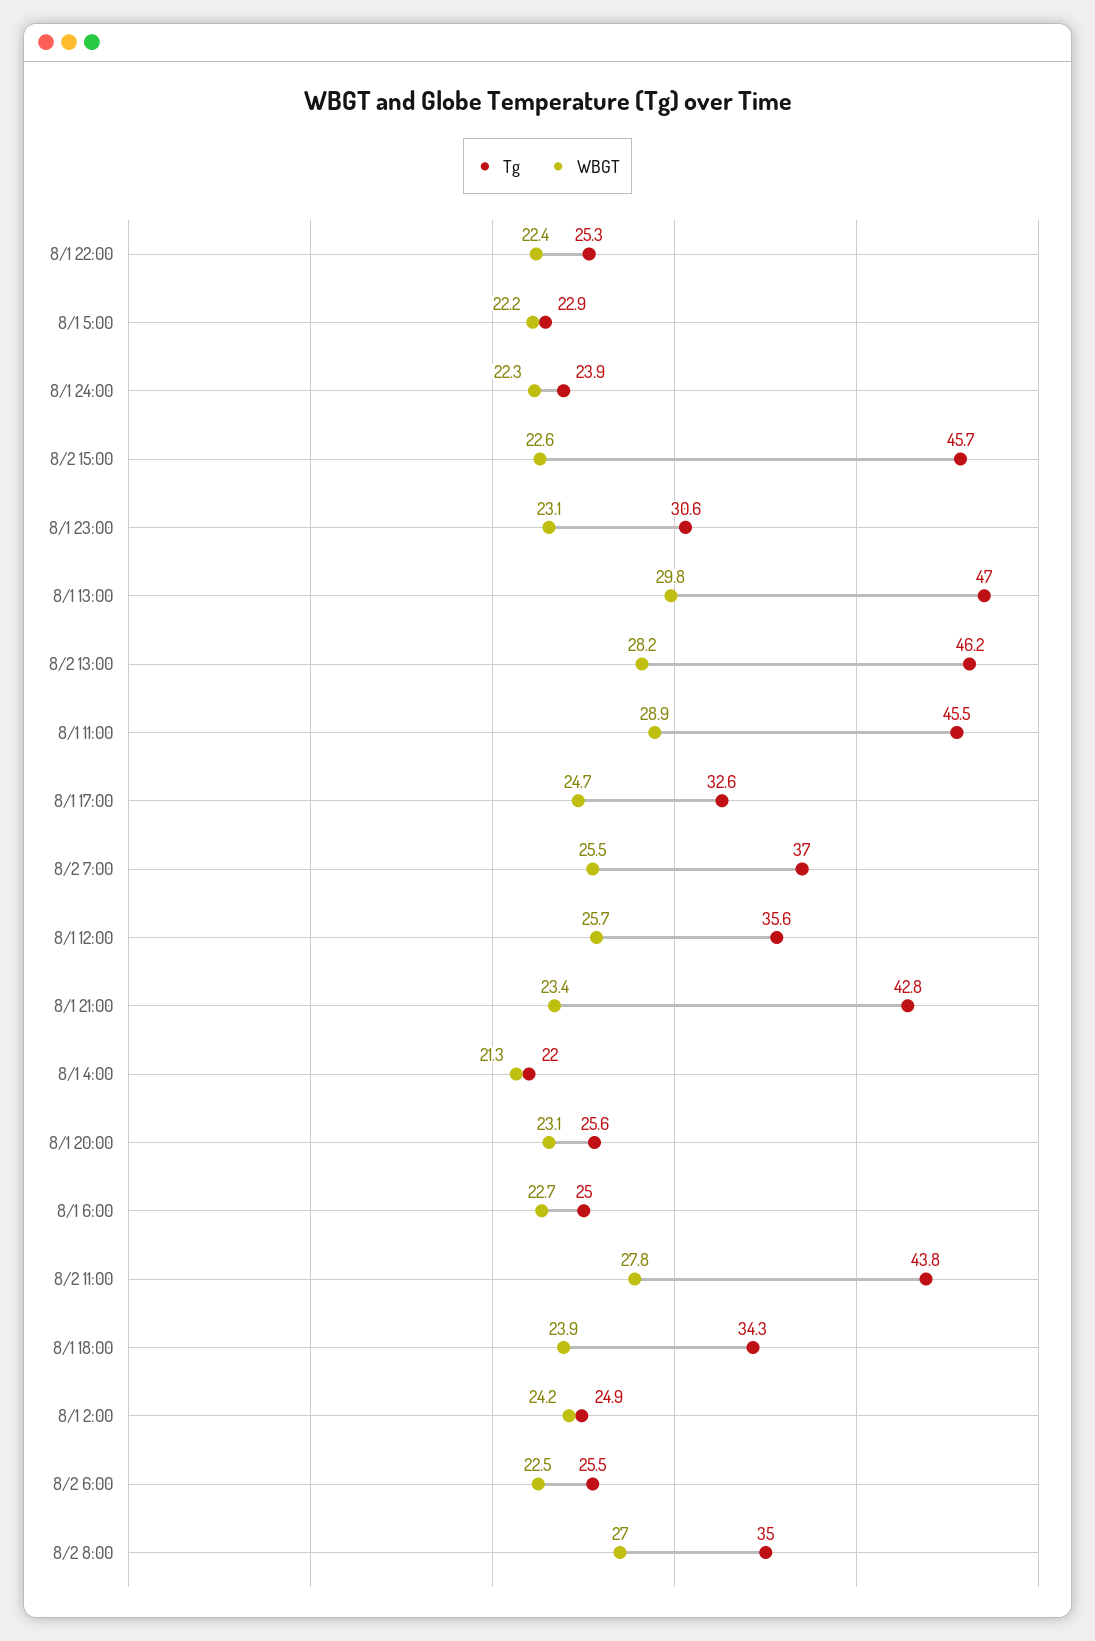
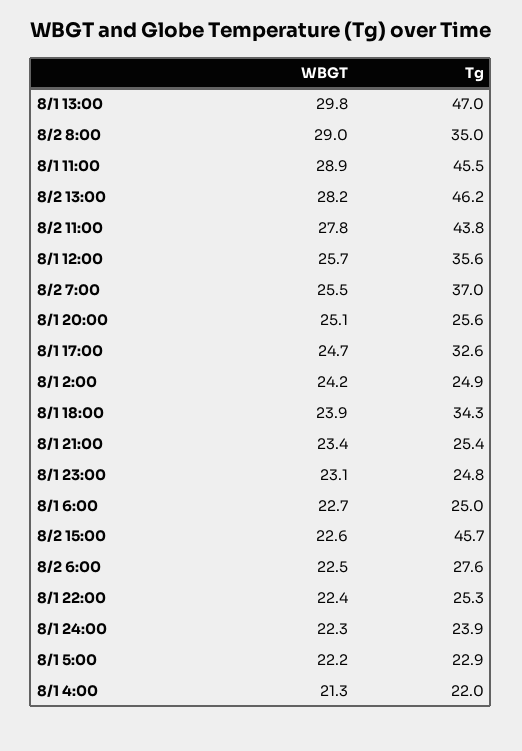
Tg, 8/1 23:00: 30.6 -> 24.8
Tg, 8/1 21:00: 42.8 -> 25.4
WBGT, 8/1 20:00: 23.1 -> 25.1
Tg, 8/2 6:00: 25.5 -> 27.6
WBGT, 8/2 8:00: 27 -> 29

